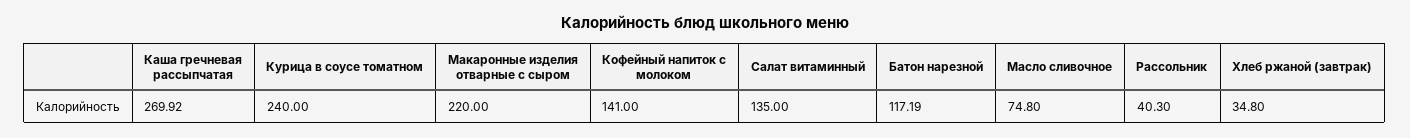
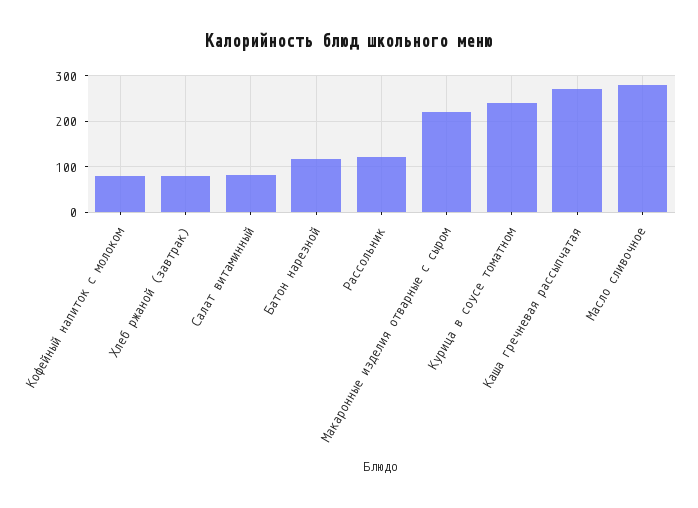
Кофейный напиток с молоком: 141 -> 80
Салат витаминный: 135 -> 80
Масло сливочное: 74.8 -> 280
Рассольник: 40.3 -> 120
Хлеб ржаной (завтрак): 34.8 -> 80

